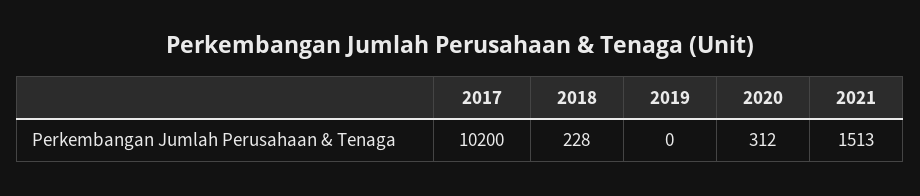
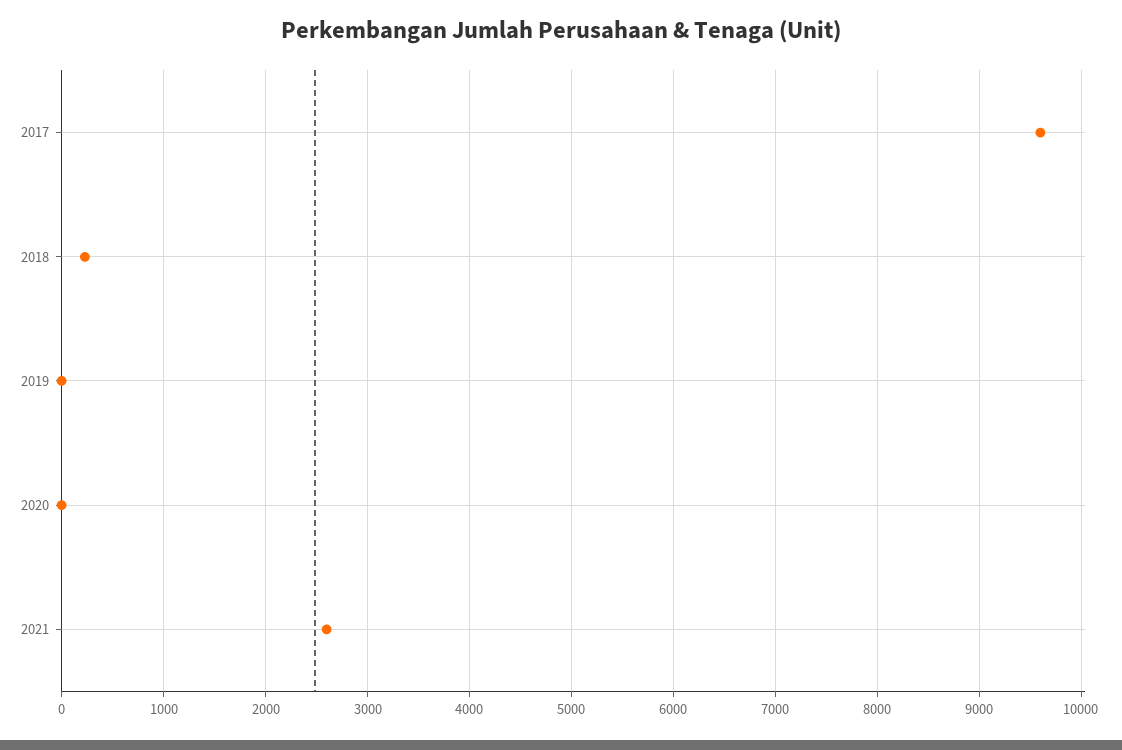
2017: 10200 -> 9600
2020: 312 -> 0
2021: 1513 -> 2600

